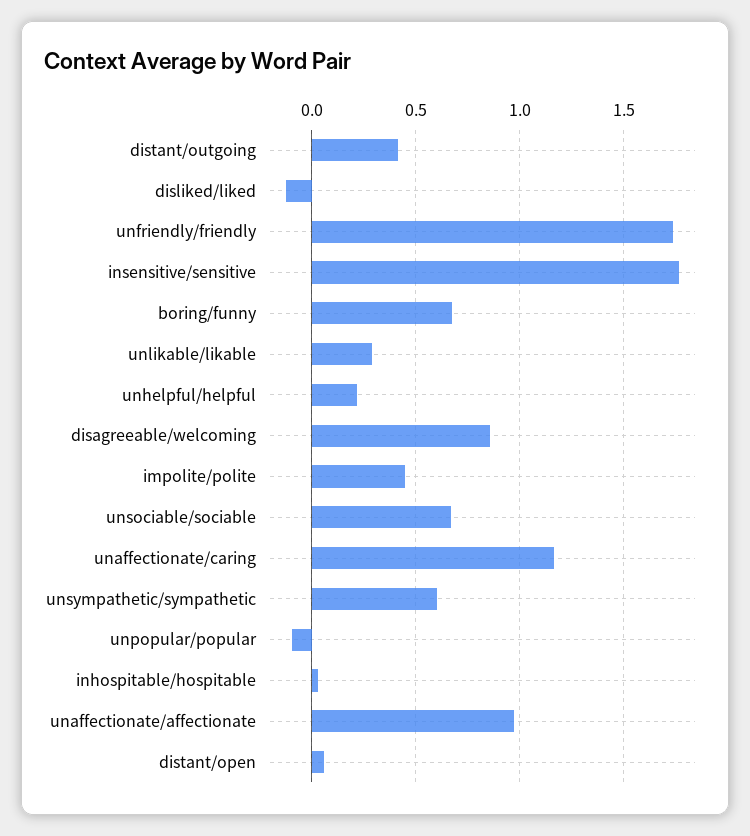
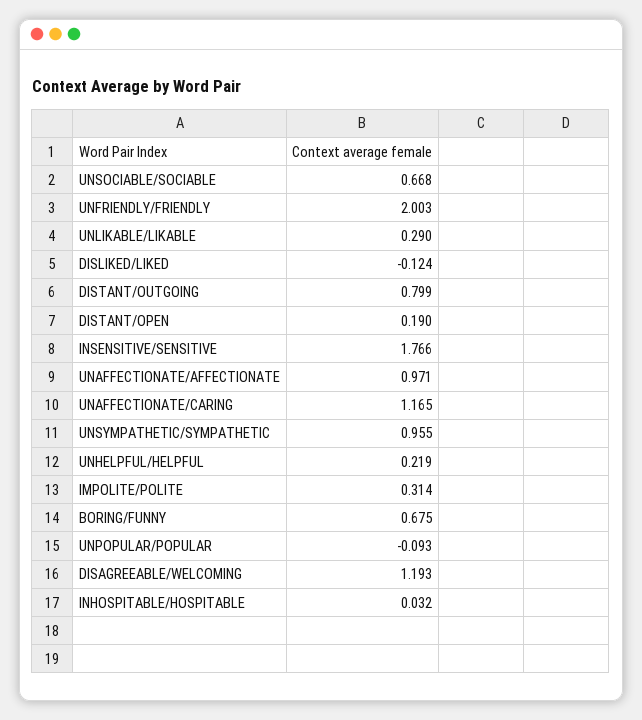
distant/outgoing: 0.4 -> 0.799
unfriendly/friendly: 1.75 -> 2.003
disagreeable/welcoming: 0.85 -> 1.193
impolite/polite: 0.45 -> 0.314
unsympathetic/sympathetic: 0.6 -> 0.955
distant/open: 0.05 -> 0.19

